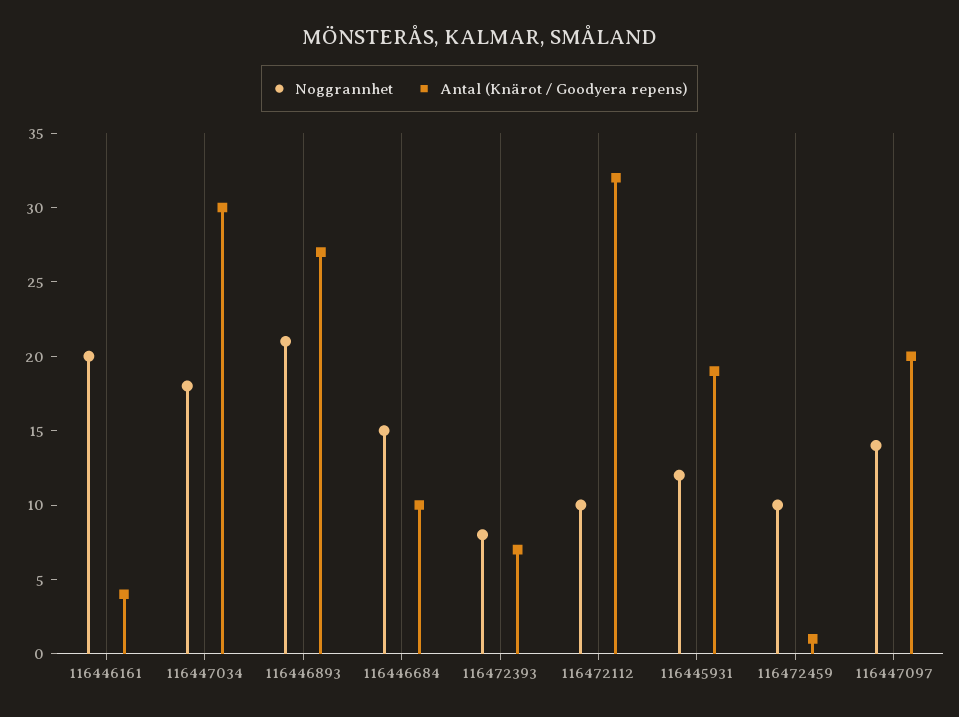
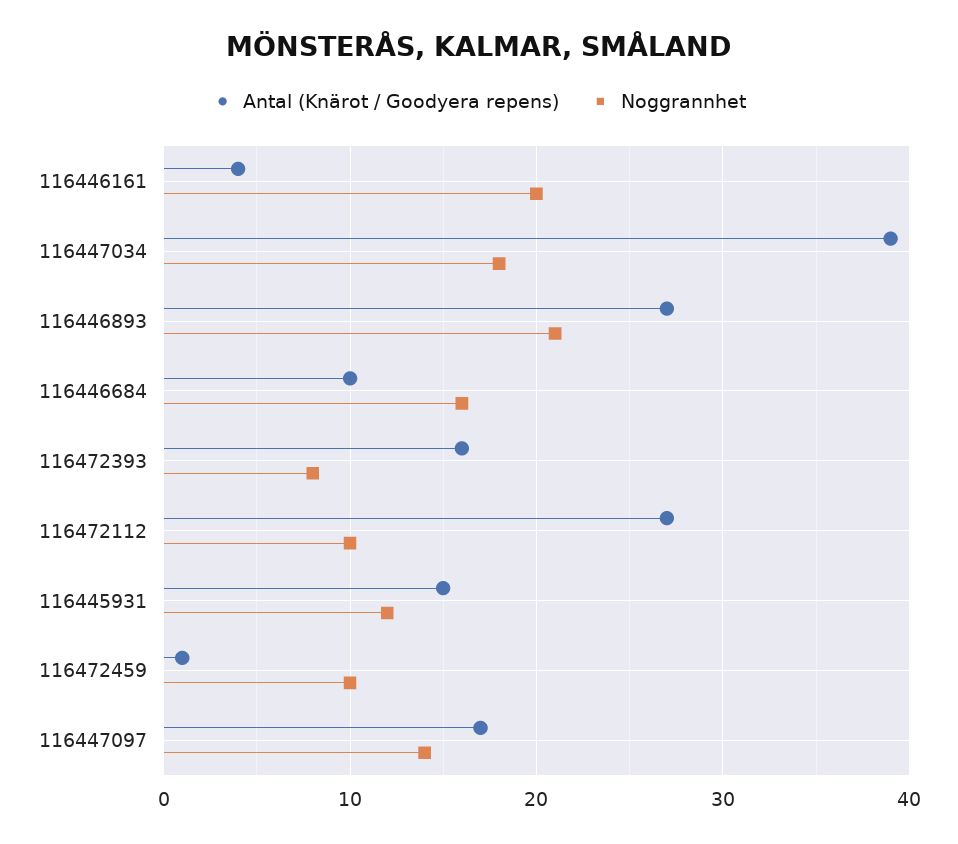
Antal (Knärot / Goodyera repens), 116447034: 30 -> 39
Noggrannhet, 116446684: 15 -> 16
Antal (Knärot / Goodyera repens), 116472393: 7 -> 16
Antal (Knärot / Goodyera repens), 116472112: 32 -> 27
Antal (Knärot / Goodyera repens), 116445931: 19 -> 15
Antal (Knärot / Goodyera repens), 116447097: 20 -> 17

